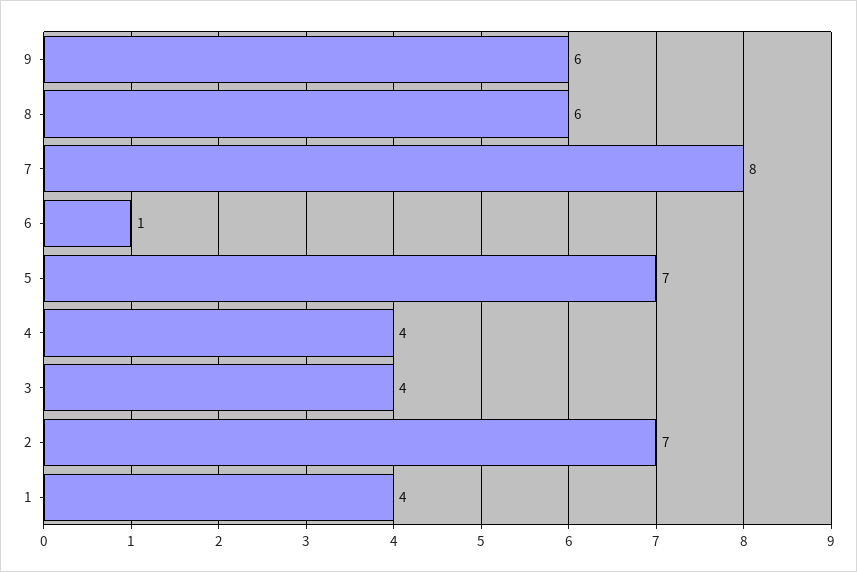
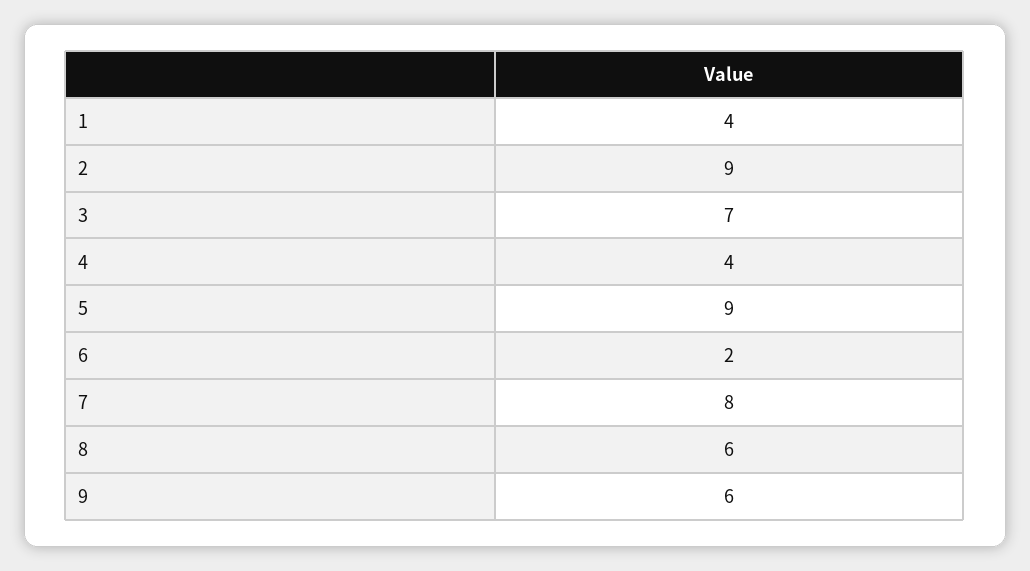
6: 1 -> 2
5: 7 -> 9
3: 4 -> 7
2: 7 -> 9

